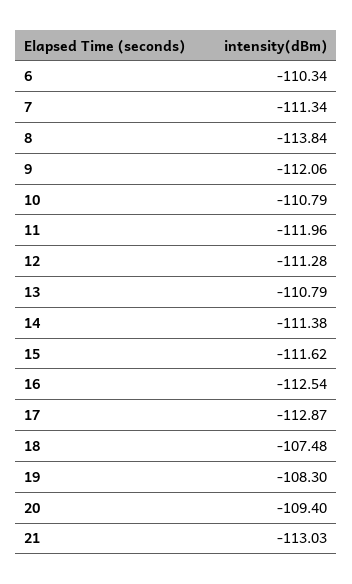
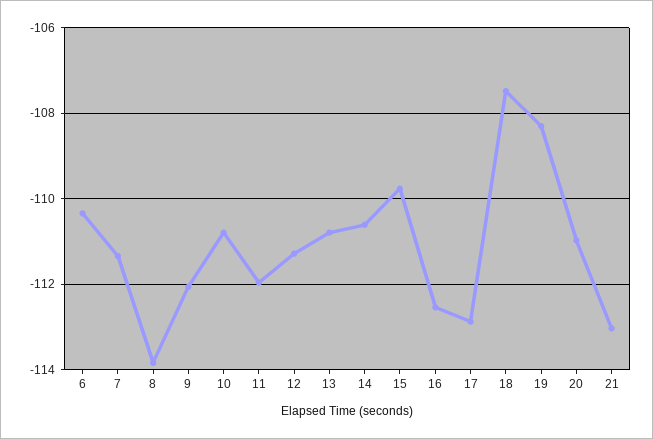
14: -111.38 -> -110.6
15: -111.62 -> -109.8
20: -109.4 -> -111

